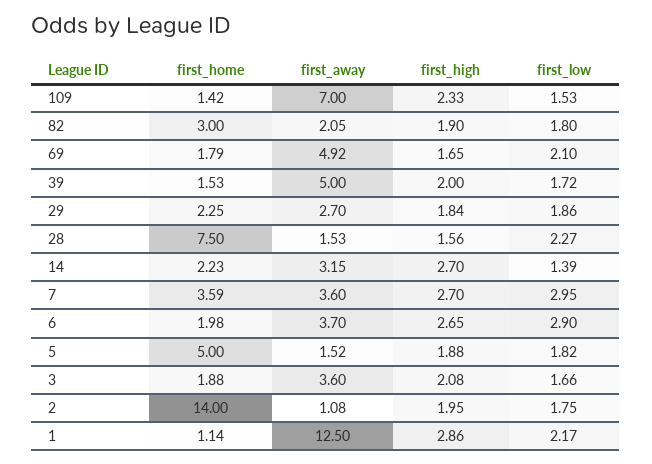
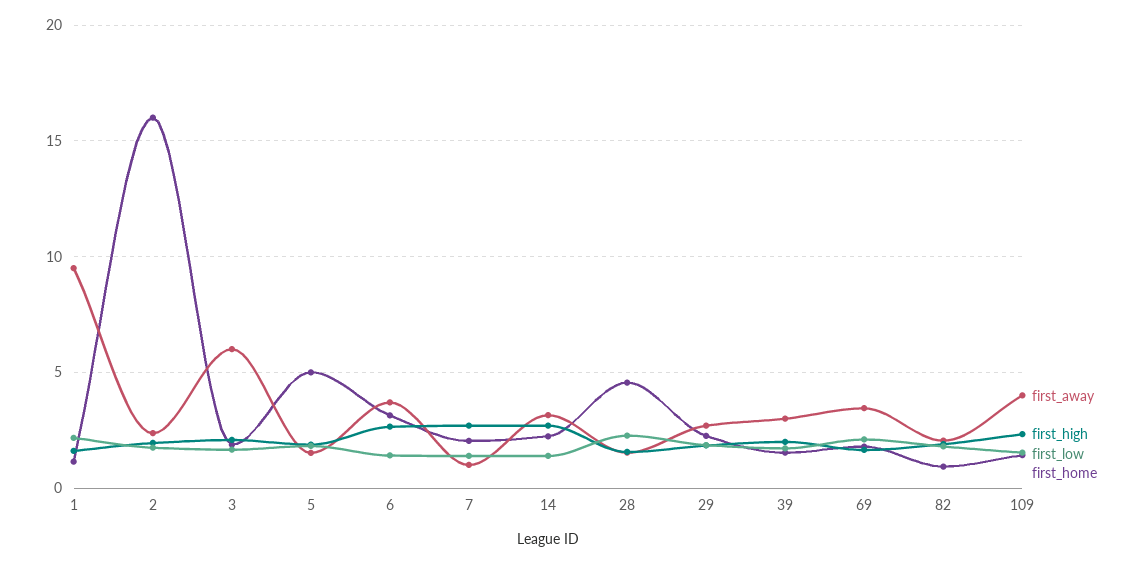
first_away, 109: 7 -> 4
first_home, 82: 3 -> 1
first_away, 69: 4.92 -> 3.5
first_away, 39: 5 -> 3
first_home, 28: 7.5 -> 4.5
first_home, 7: 3.59 -> 2
first_away, 7: 3.6 -> 1
first_low, 7: 2.95 -> 1.5
first_home, 6: 1.98 -> 3
first_low, 6: 2.9 -> 1.5
first_away, 3: 3.6 -> 6
first_home, 2: 14 -> 16
first_away, 2: 1.08 -> 2.5
first_away, 1: 12.5 -> 9.5
first_high, 1: 2.86 -> 1.5

